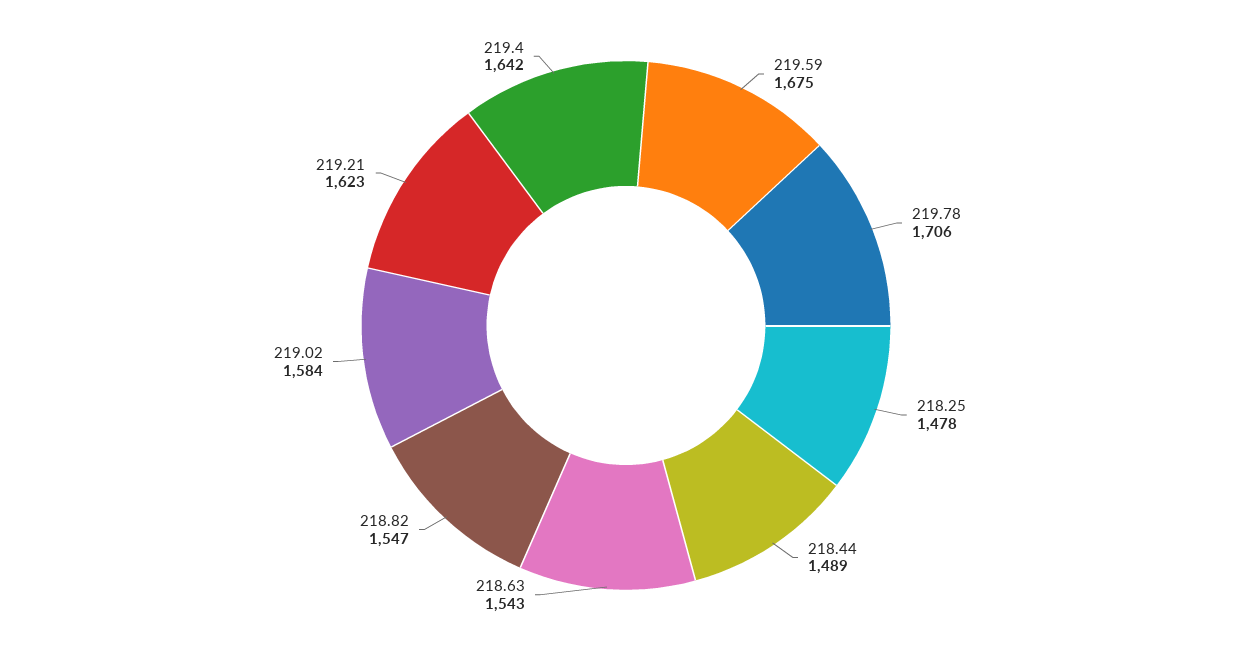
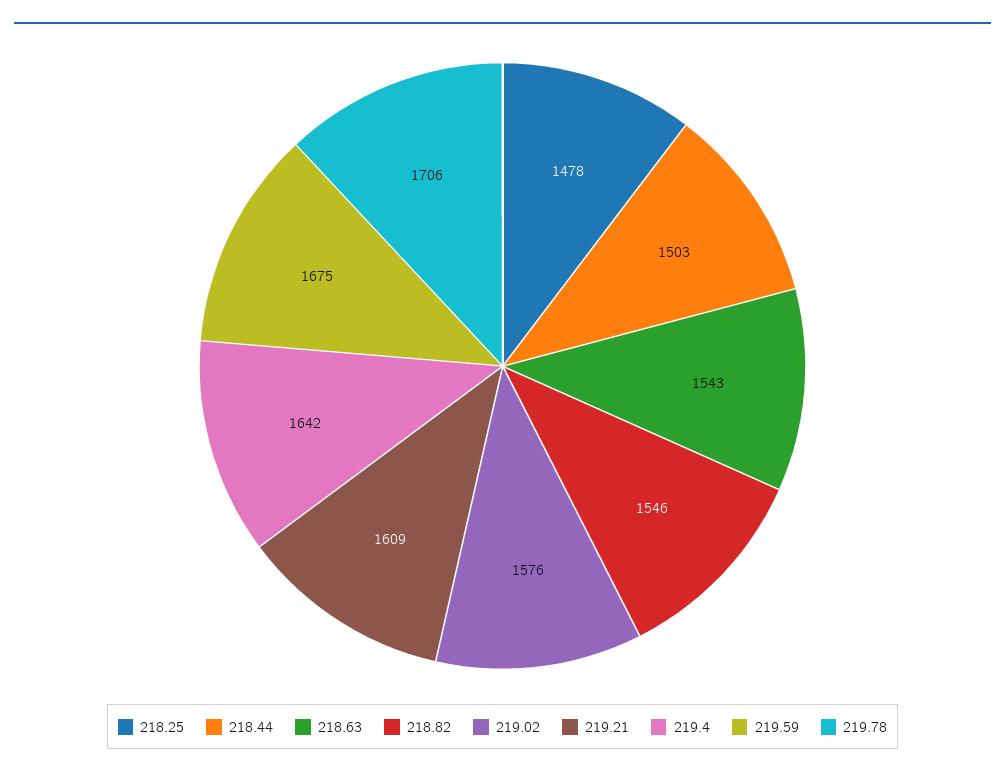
218.44: 1489 -> 1503
218.82: 1547 -> 1546
219.02: 1584 -> 1576
219.21: 1623 -> 1609

